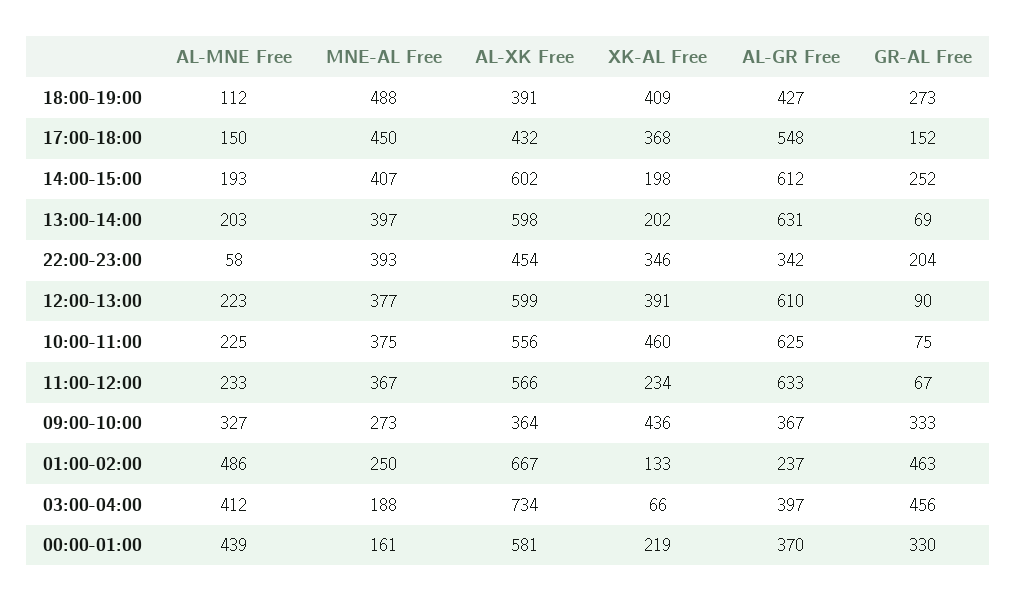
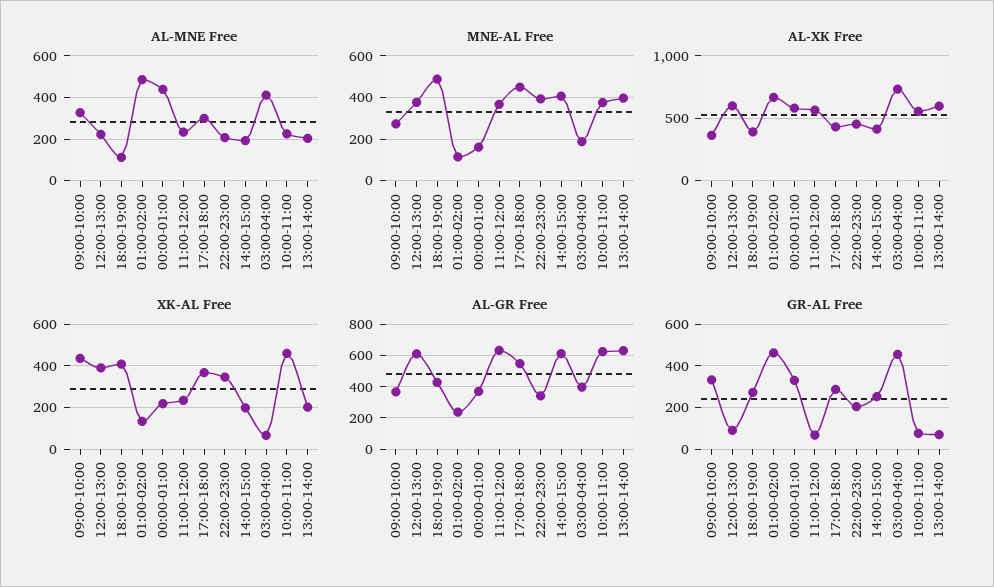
AL-MNE Free, 17:00-18:00: 150 -> 300
GR-AL Free, 17:00-18:00: 152 -> 300
AL-XK Free, 14:00-15:00: 602 -> 400
AL-MNE Free, 22:00-23:00: 58 -> 200
MNE-AL Free, 01:00-02:00: 250 -> 100

